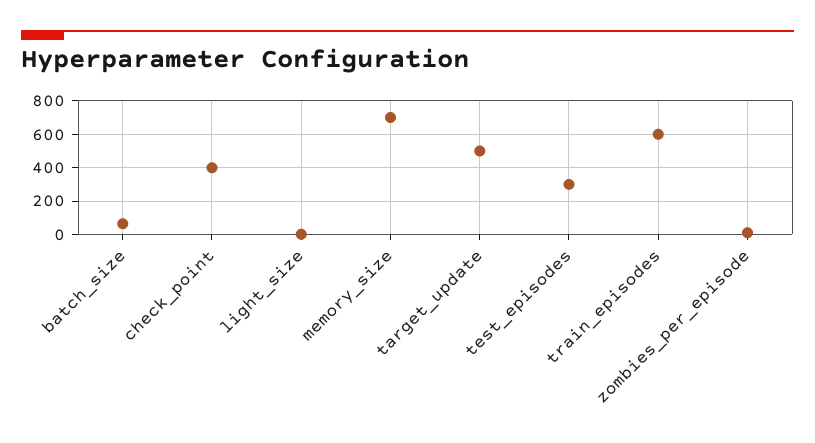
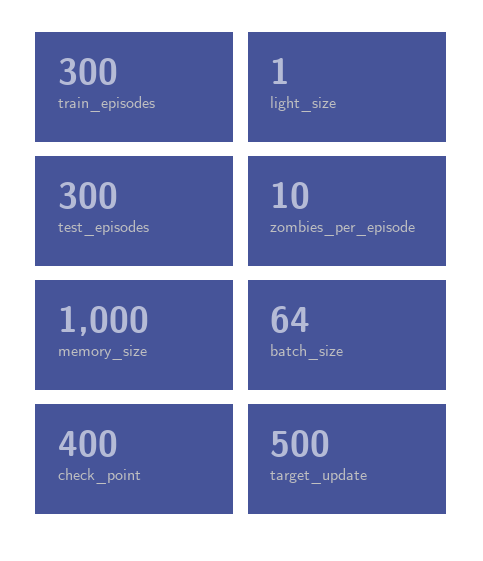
memory_size: 700 -> 1000
train_episodes: 600 -> 300

